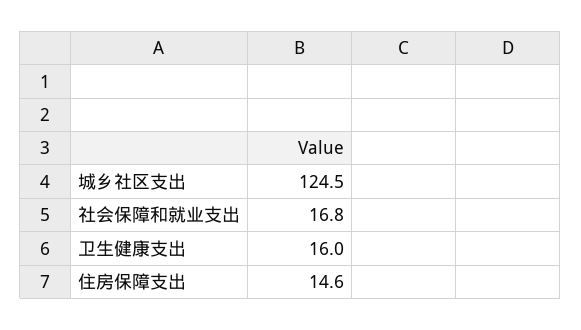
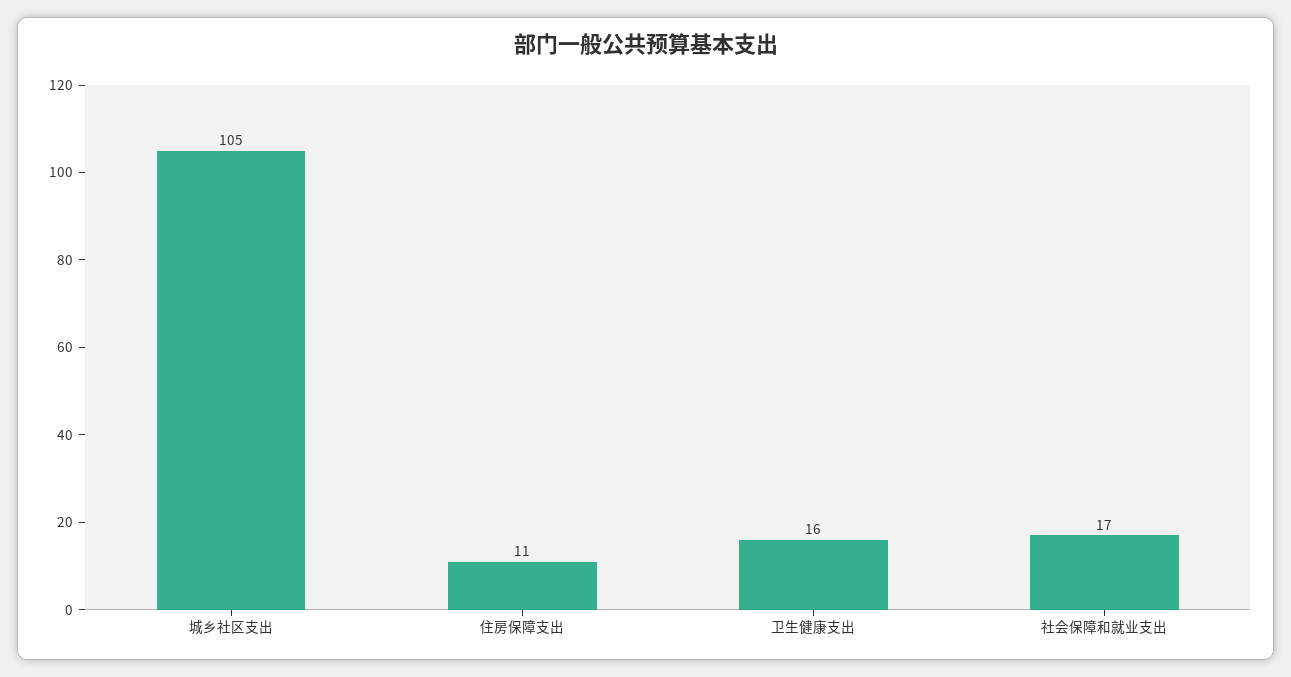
城乡社区支出: 124.5 -> 105
住房保障支出: 14.6 -> 11

